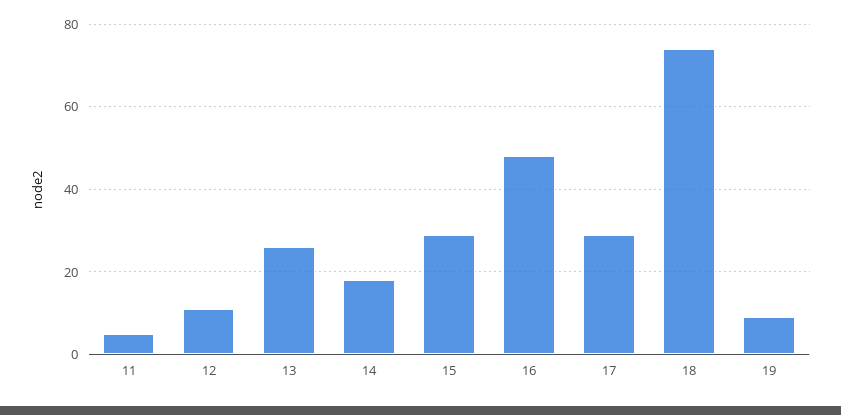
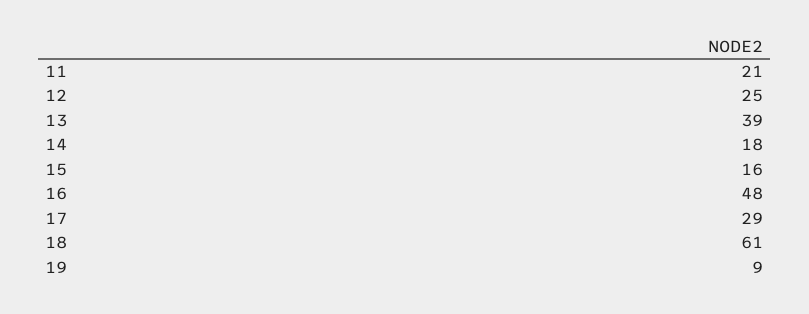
11: 5 -> 21
12: 10 -> 25
13: 25 -> 39
15: 30 -> 16
18: 75 -> 61

